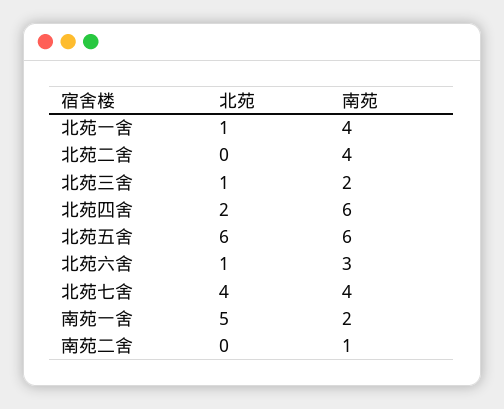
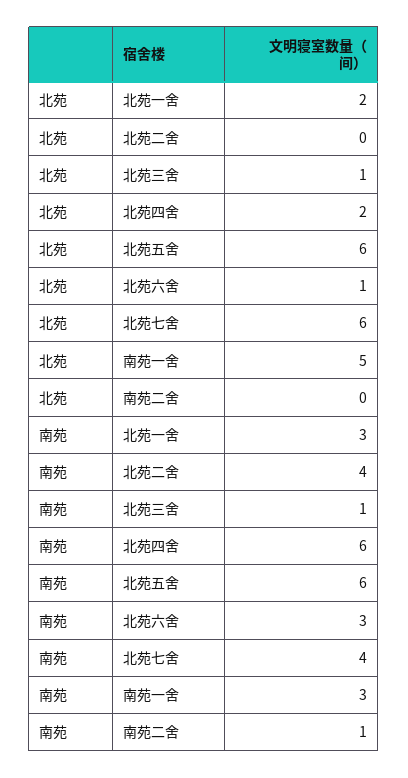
北苑, 北苑一舍: 1 -> 2
南苑, 北苑一舍: 4 -> 3
南苑, 北苑三舍: 2 -> 1
北苑, 北苑七舍: 4 -> 6
南苑, 南苑一舍: 2 -> 3

